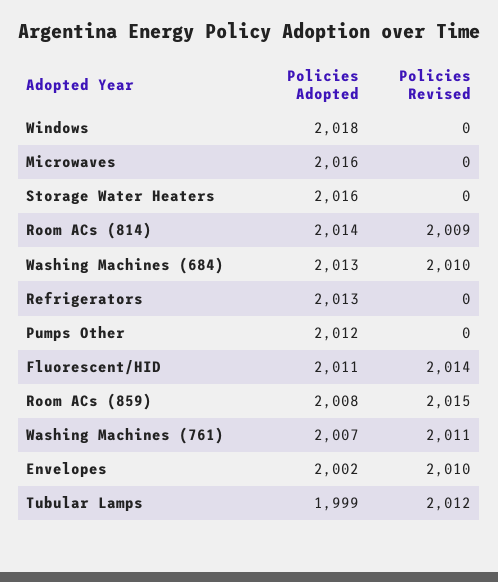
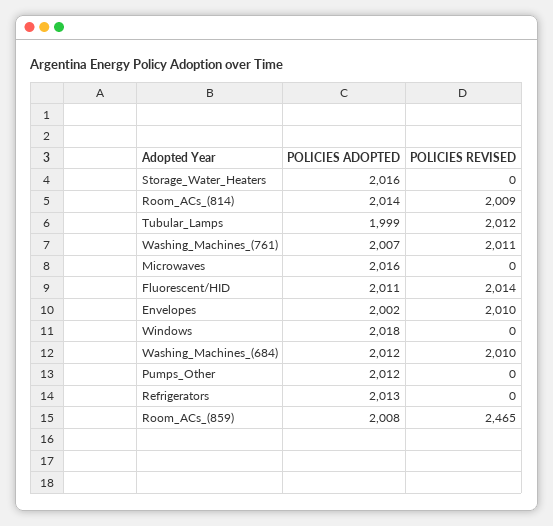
Policies Adopted, Washing Machines (684): 2013 -> 2012
Policies Revised, Room ACs (859): 2015 -> 2465

